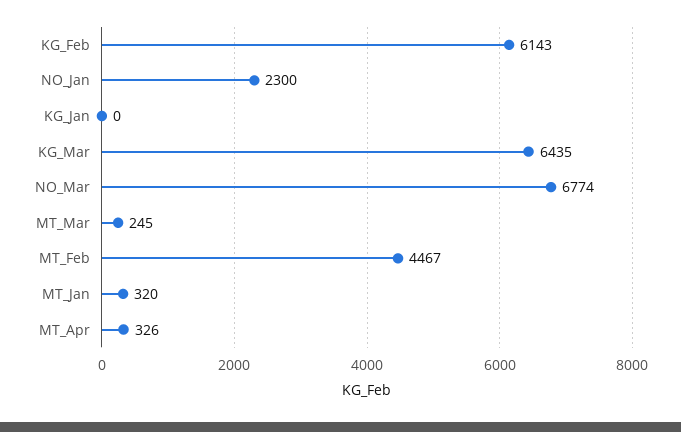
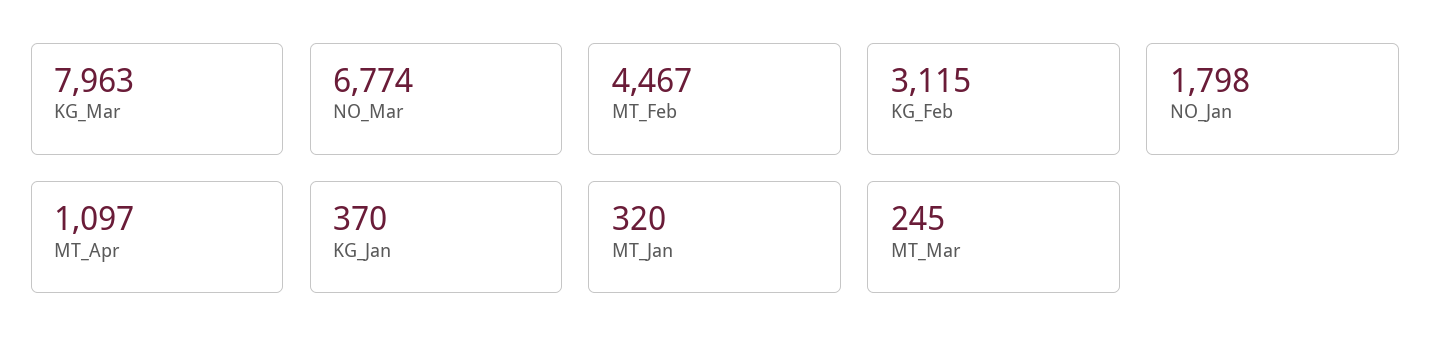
KG_Feb: 6143 -> 3115
NO_Jan: 2300 -> 1798
KG_Jan: 0 -> 370
KG_Mar: 6435 -> 7963
MT_Apr: 326 -> 1097

